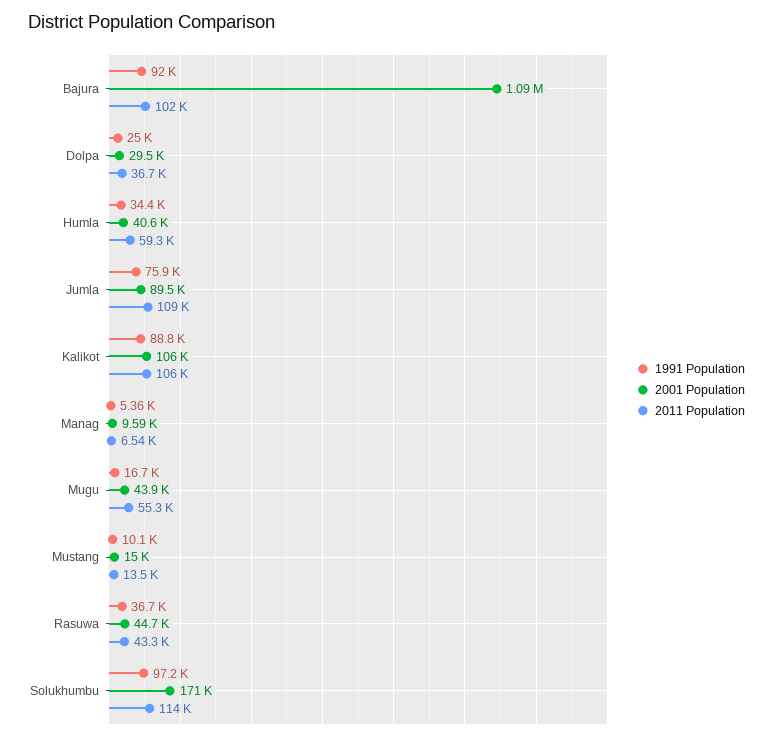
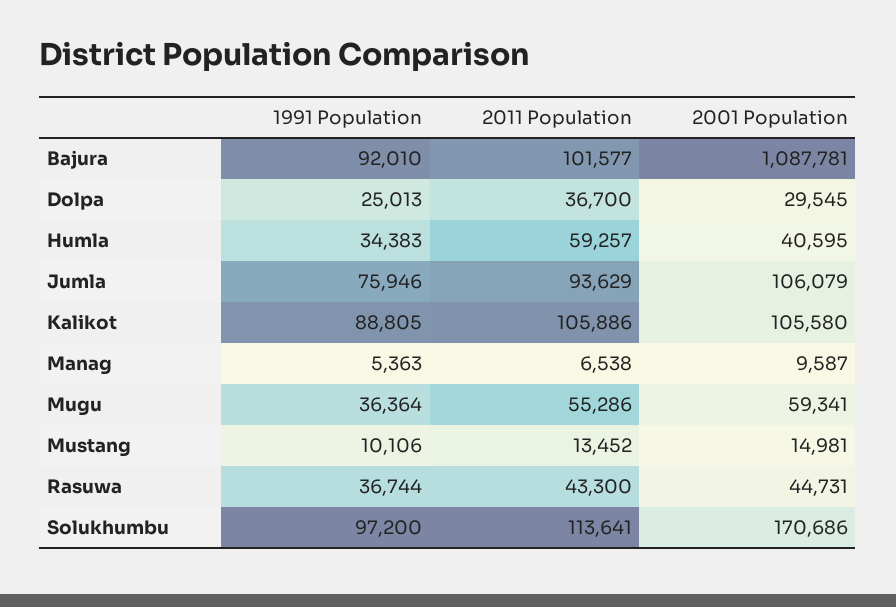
2001 Population, Jumla: 89500 -> 106079
2011 Population, Jumla: 109000 -> 93629
1991 Population, Mugu: 16700 -> 36364
2001 Population, Mugu: 43900 -> 59341

